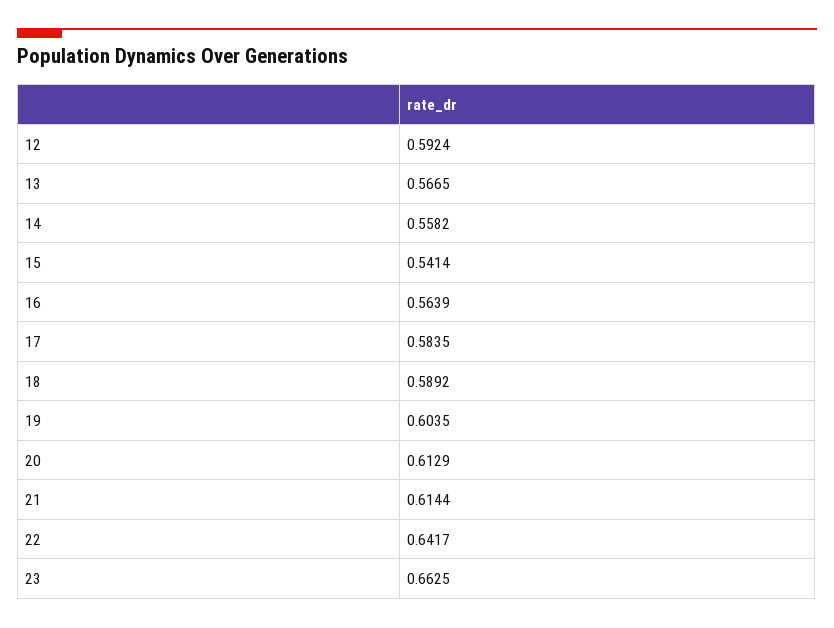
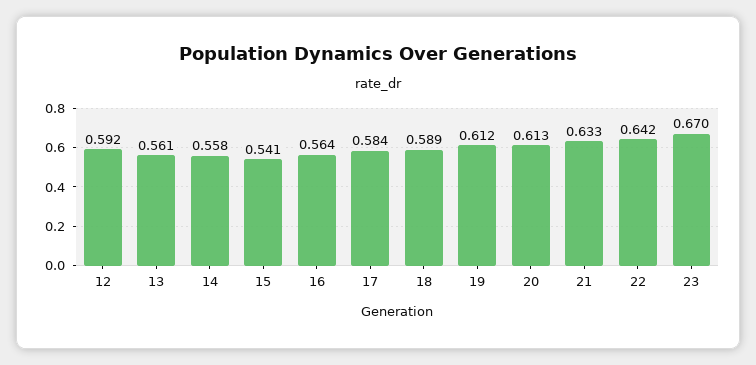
13: 0.5665 -> 0.561
19: 0.6035 -> 0.612
21: 0.6144 -> 0.633
23: 0.6625 -> 0.67

